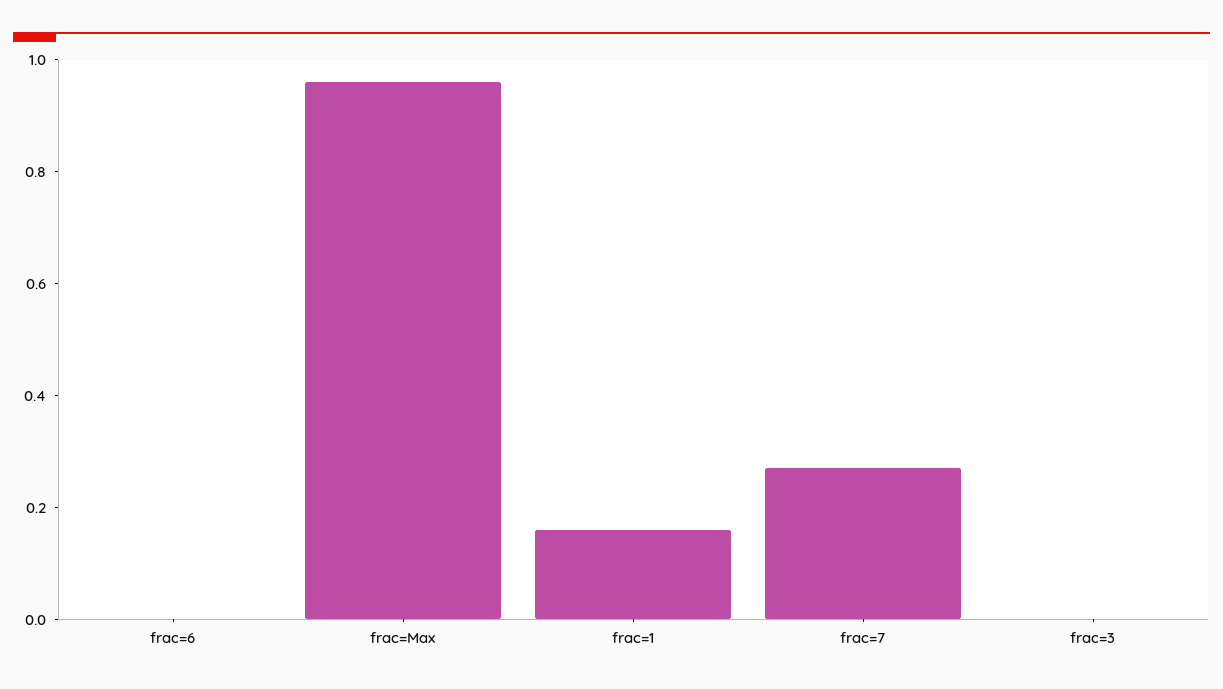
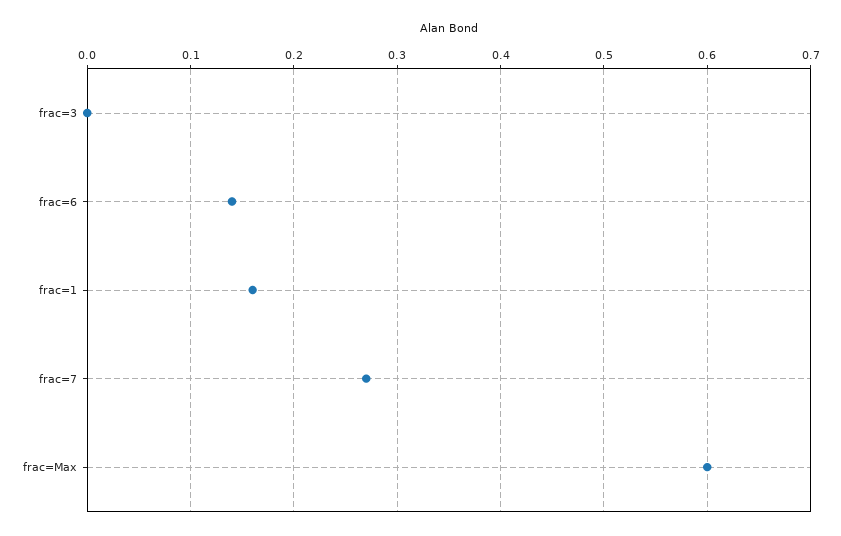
frac=6: 0 -> 0.14
frac=Max: 0.95 -> 0.6

